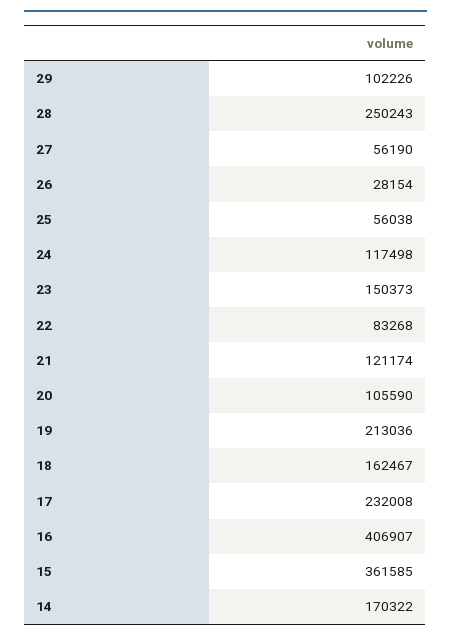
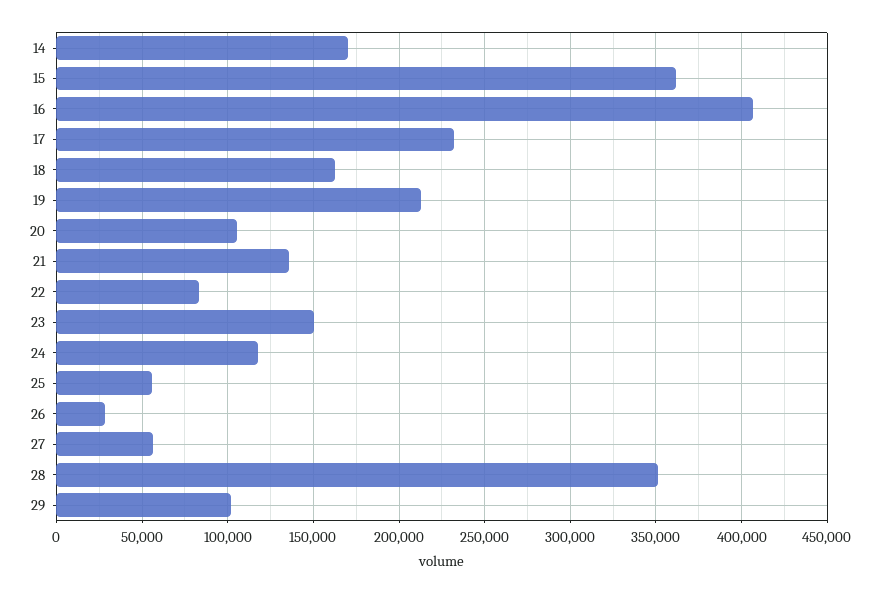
28: 250243 -> 350000
21: 121174 -> 135000

